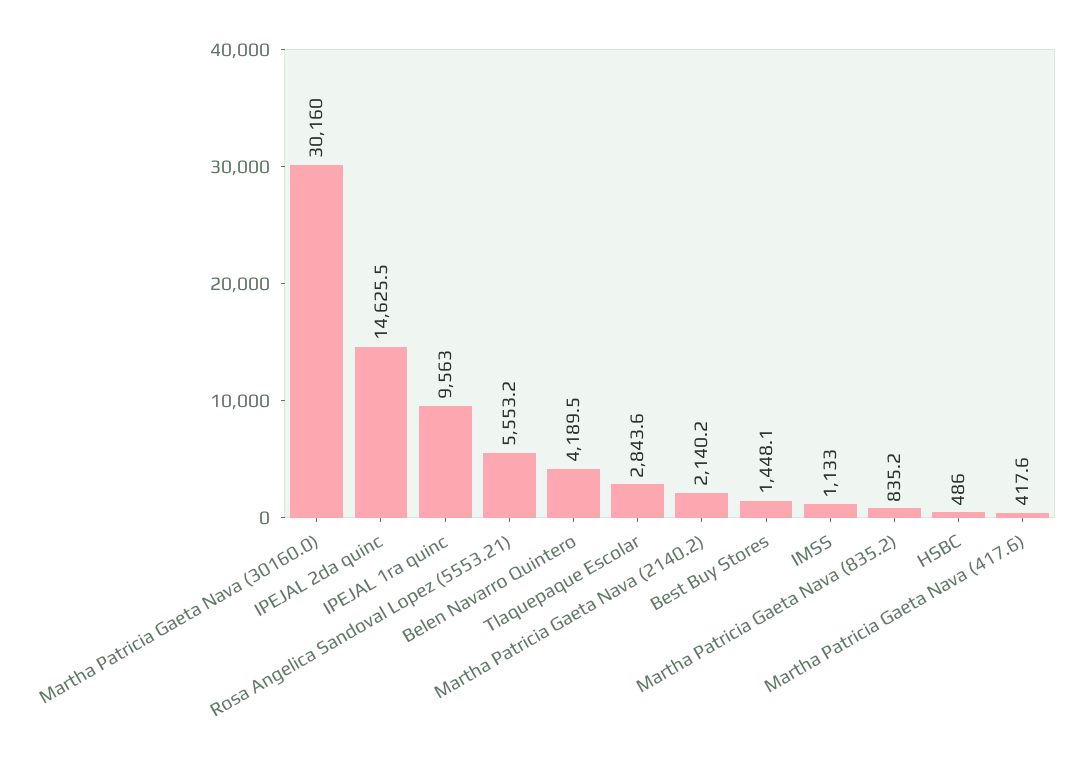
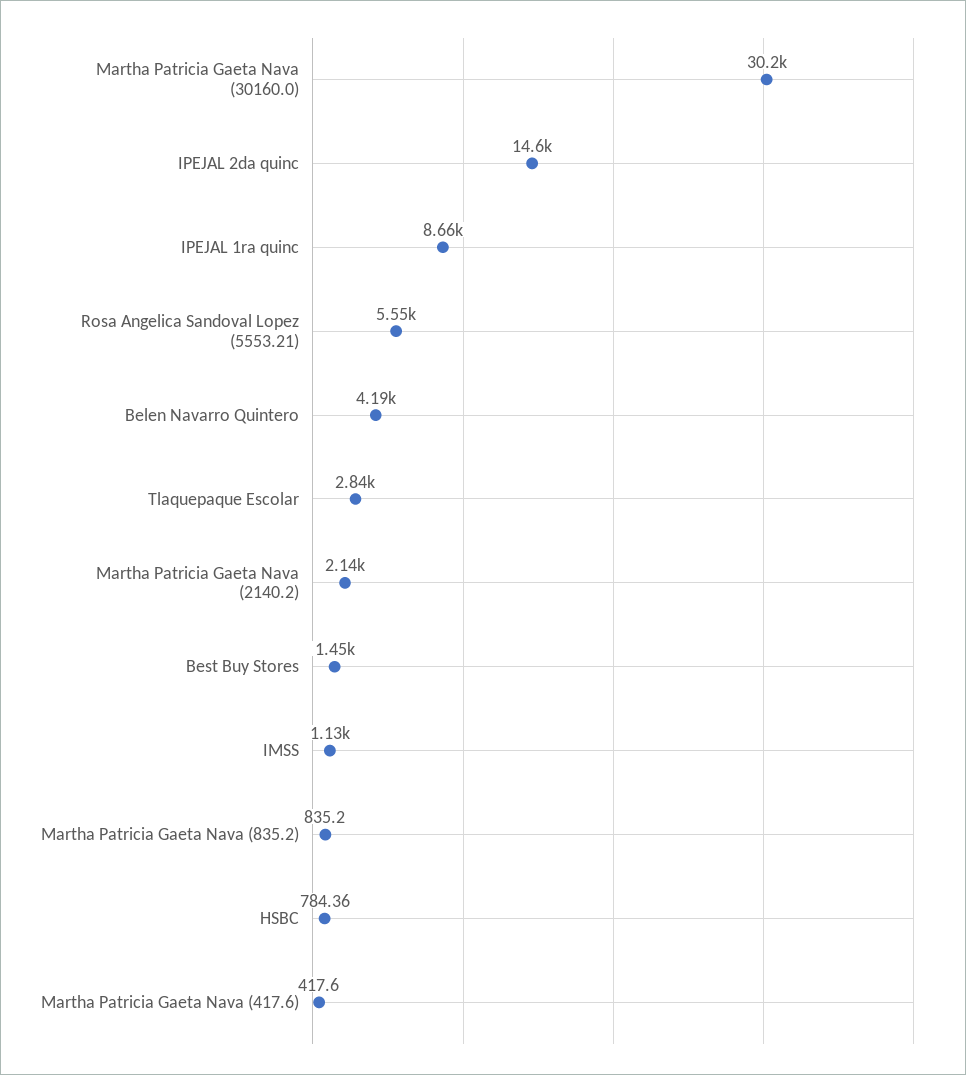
IPEJAL 1ra quinc: 9563 -> 8660
HSBC: 486 -> 784.36

